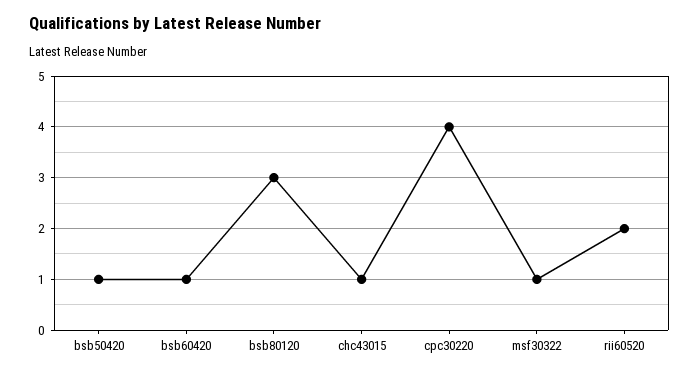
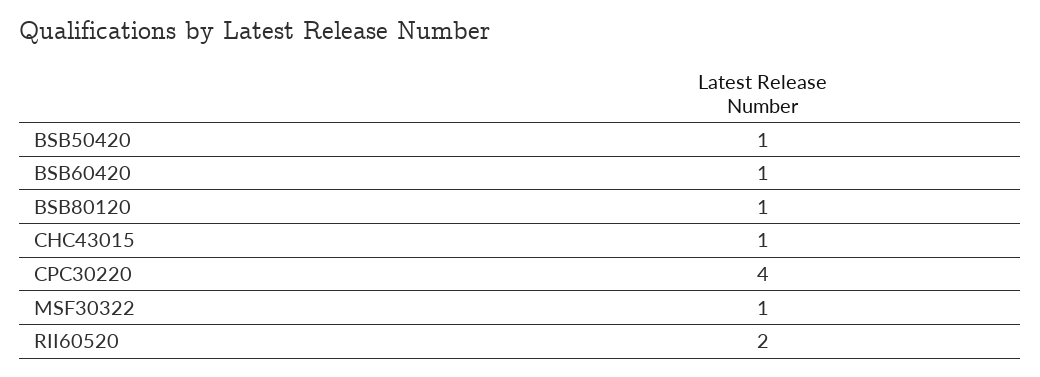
bsb80120: 3 -> 1

